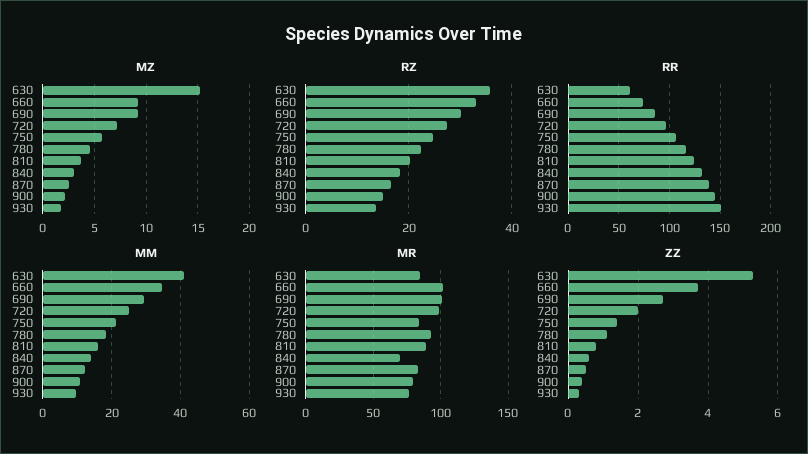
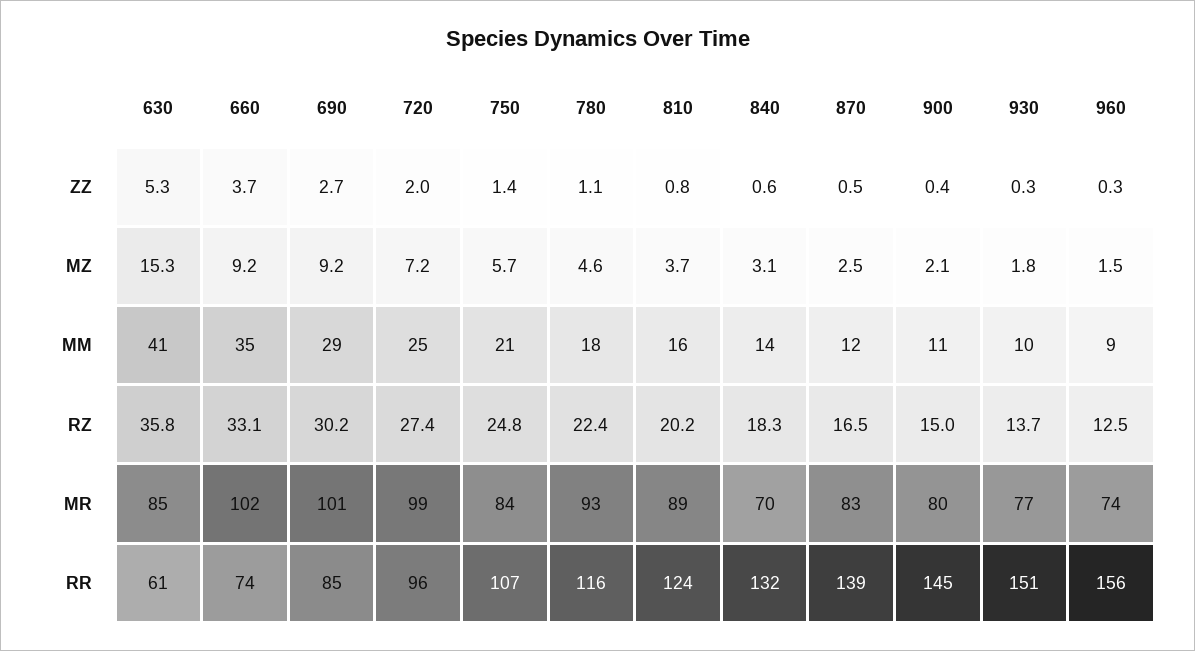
ZZ, 960: none -> 0.3
MZ, 960: none -> 1.5
MM, 960: none -> 9
RZ, 960: none -> 12.5
MR, 960: none -> 74
RR, 960: none -> 156

